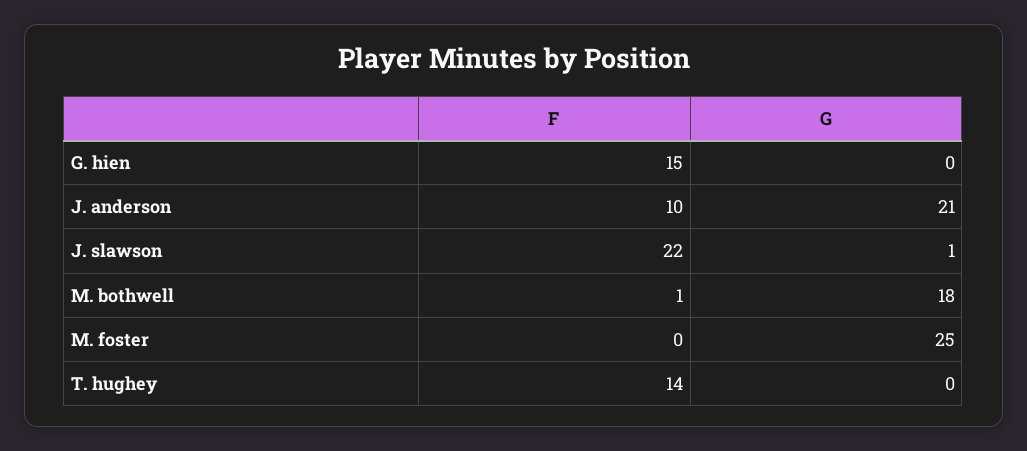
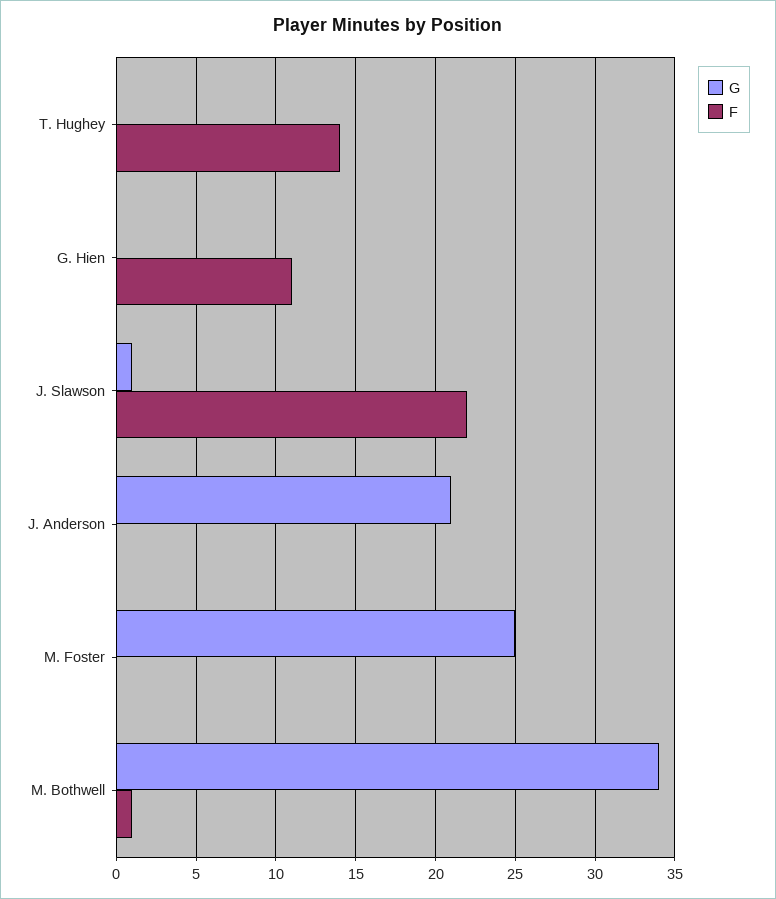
F, G. hien: 15 -> 11
F, J. anderson: 10 -> 0
G, M. bothwell: 18 -> 34

